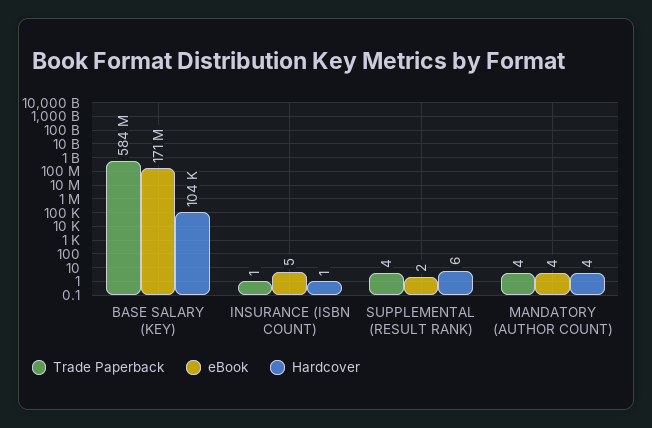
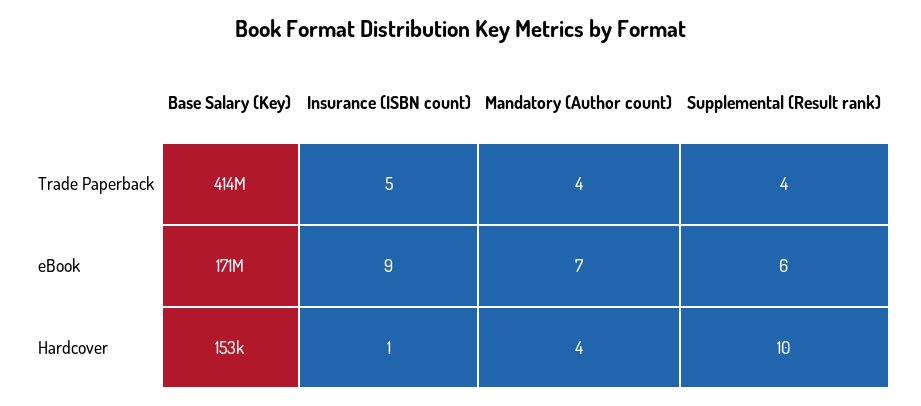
Trade Paperback, BASE SALARY (KEY): 584000000 -> 414000000
Hardcover, BASE SALARY (KEY): 104000 -> 153000
Trade Paperback, INSURANCE (ISBN COUNT): 1 -> 5
eBook, INSURANCE (ISBN COUNT): 5 -> 9
eBook, SUPPLEMENTAL (RESULT RANK): 2 -> 6
Hardcover, SUPPLEMENTAL (RESULT RANK): 6 -> 10
eBook, MANDATORY (AUTHOR COUNT): 4 -> 7

